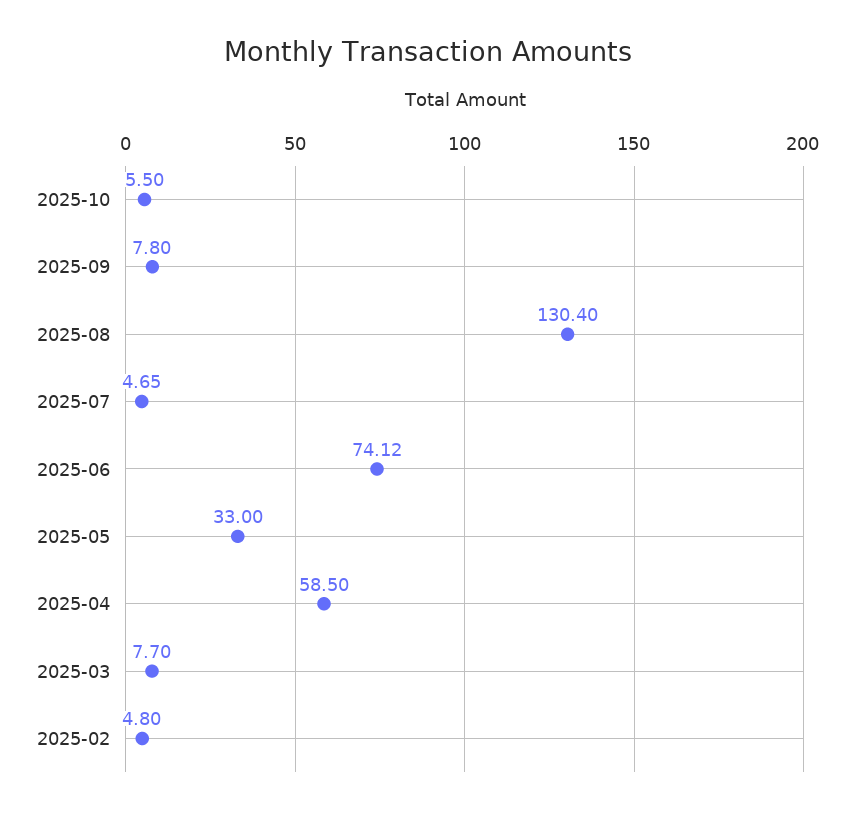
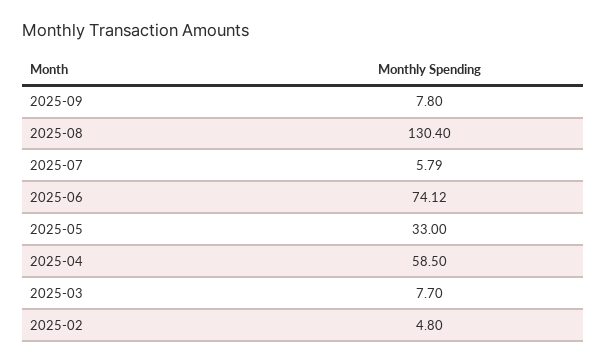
2025-10: 5.5 -> none
2025-07: 4.65 -> 5.79

